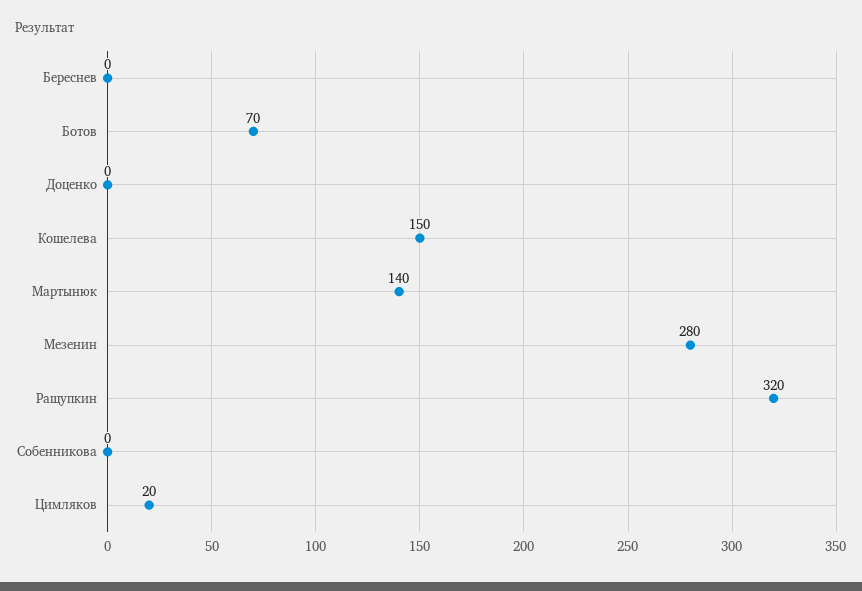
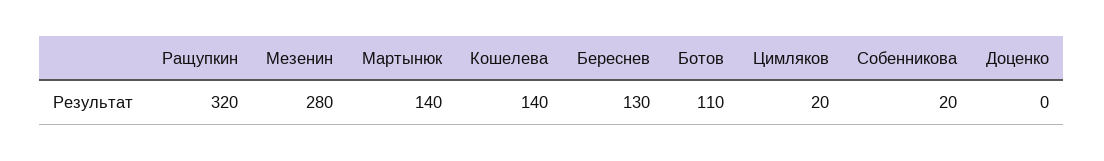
Береснев: 0 -> 130
Ботов: 70 -> 110
Кошелева: 150 -> 140
Собенникова: 0 -> 20

